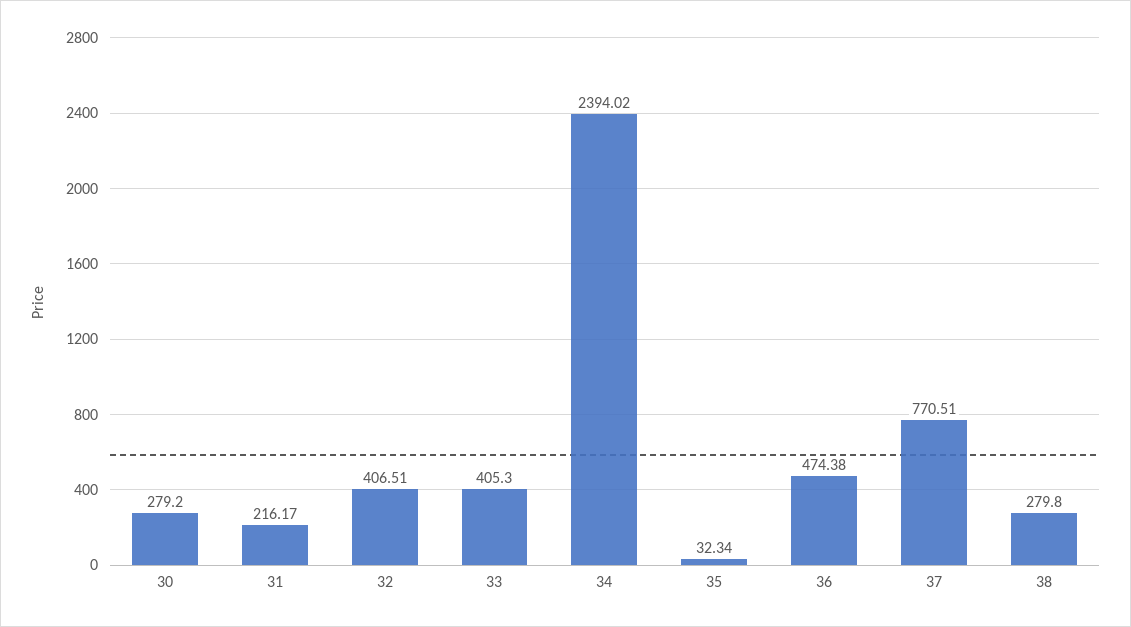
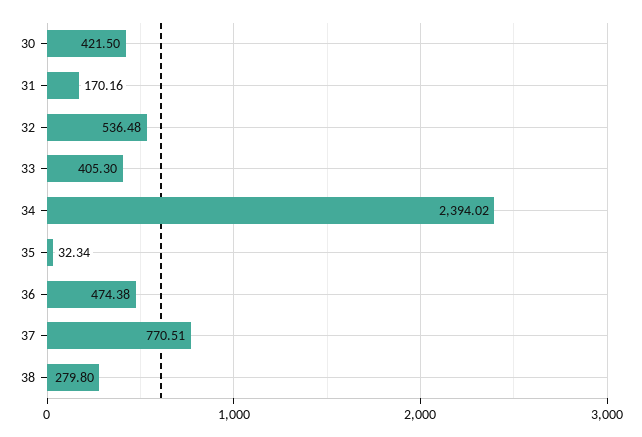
30: 279.2 -> 421.5
31: 216.17 -> 170.16
32: 406.51 -> 536.48

